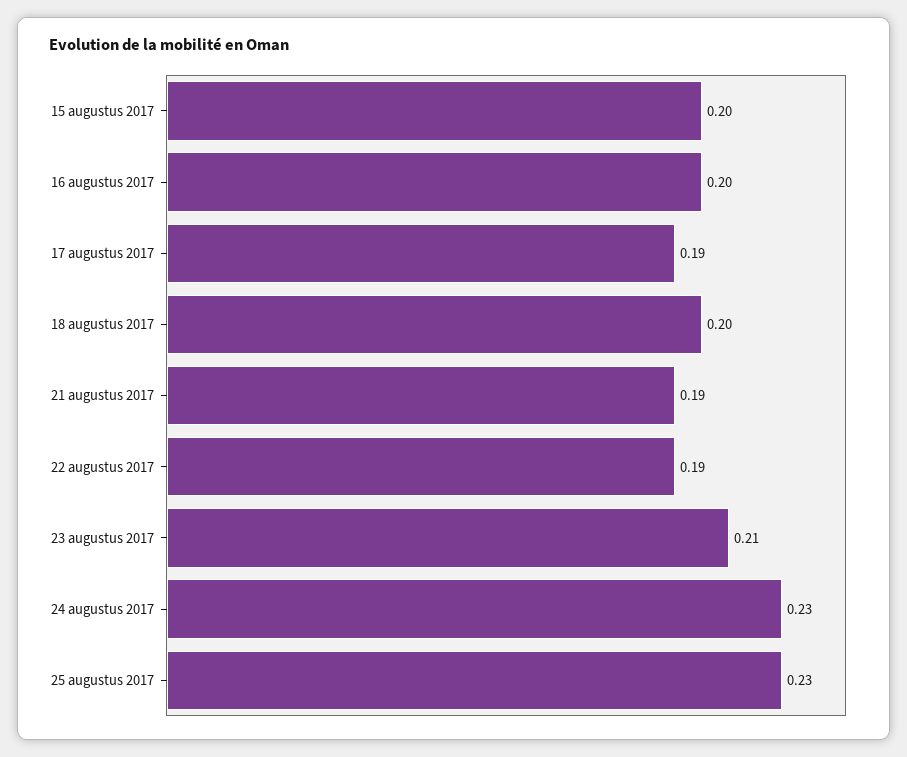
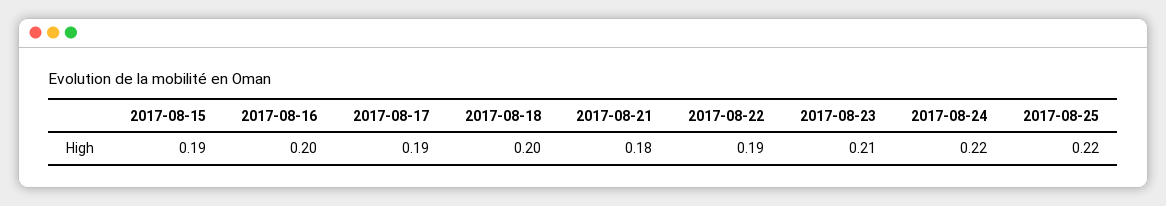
15 augustus 2017: 0.2 -> 0.19
21 augustus 2017: 0.19 -> 0.18
24 augustus 2017: 0.23 -> 0.22
25 augustus 2017: 0.23 -> 0.22

